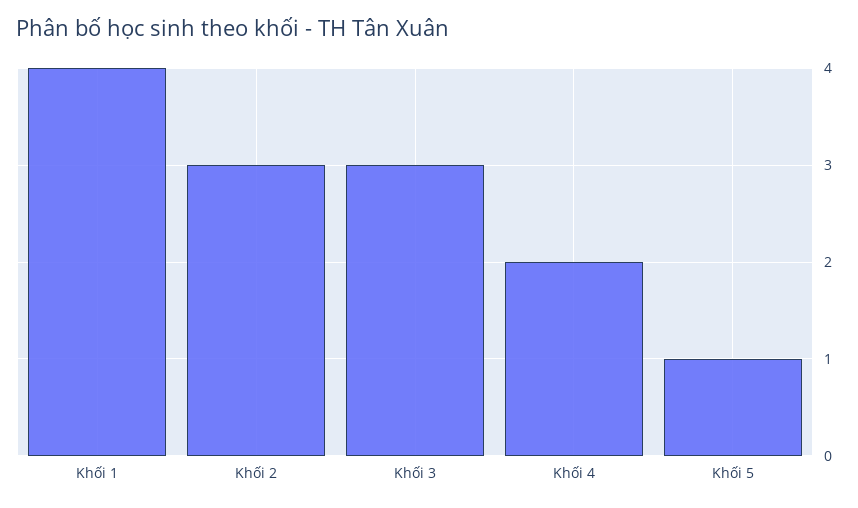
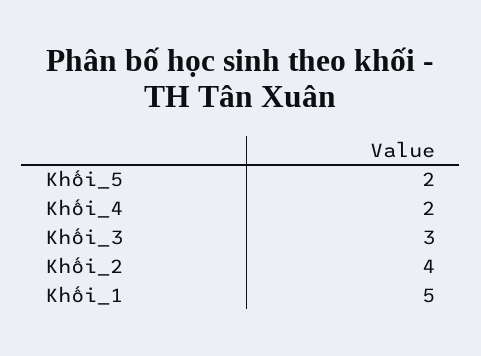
Khối 1: 4 -> 5
Khối 2: 3 -> 4
Khối 5: 1 -> 2

